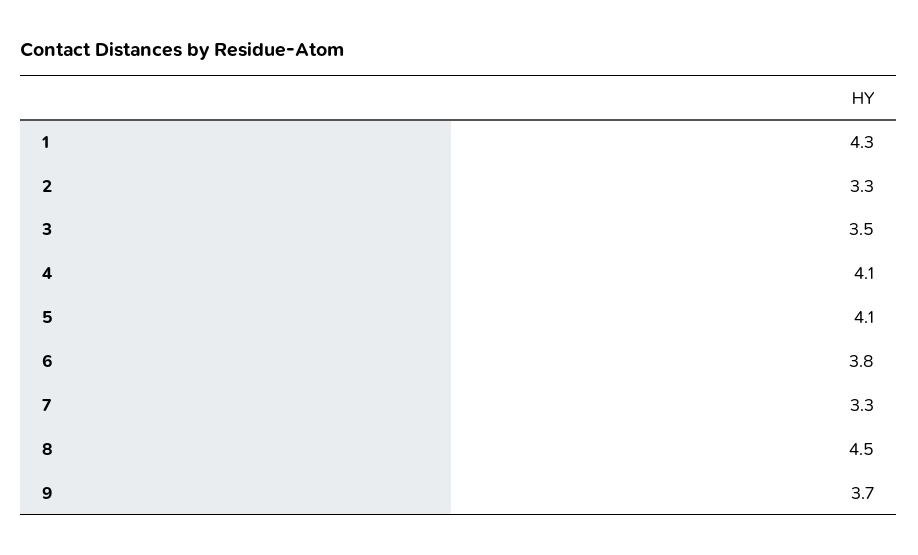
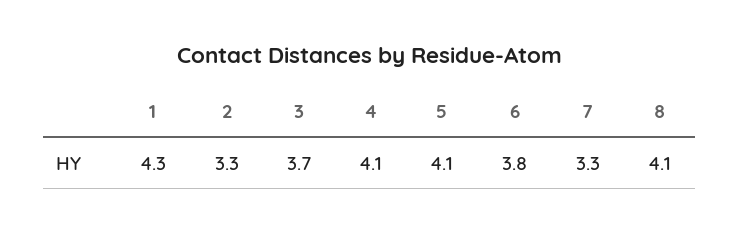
3: 3.5 -> 3.7
8: 4.5 -> 4.1
9: 3.7 -> none

